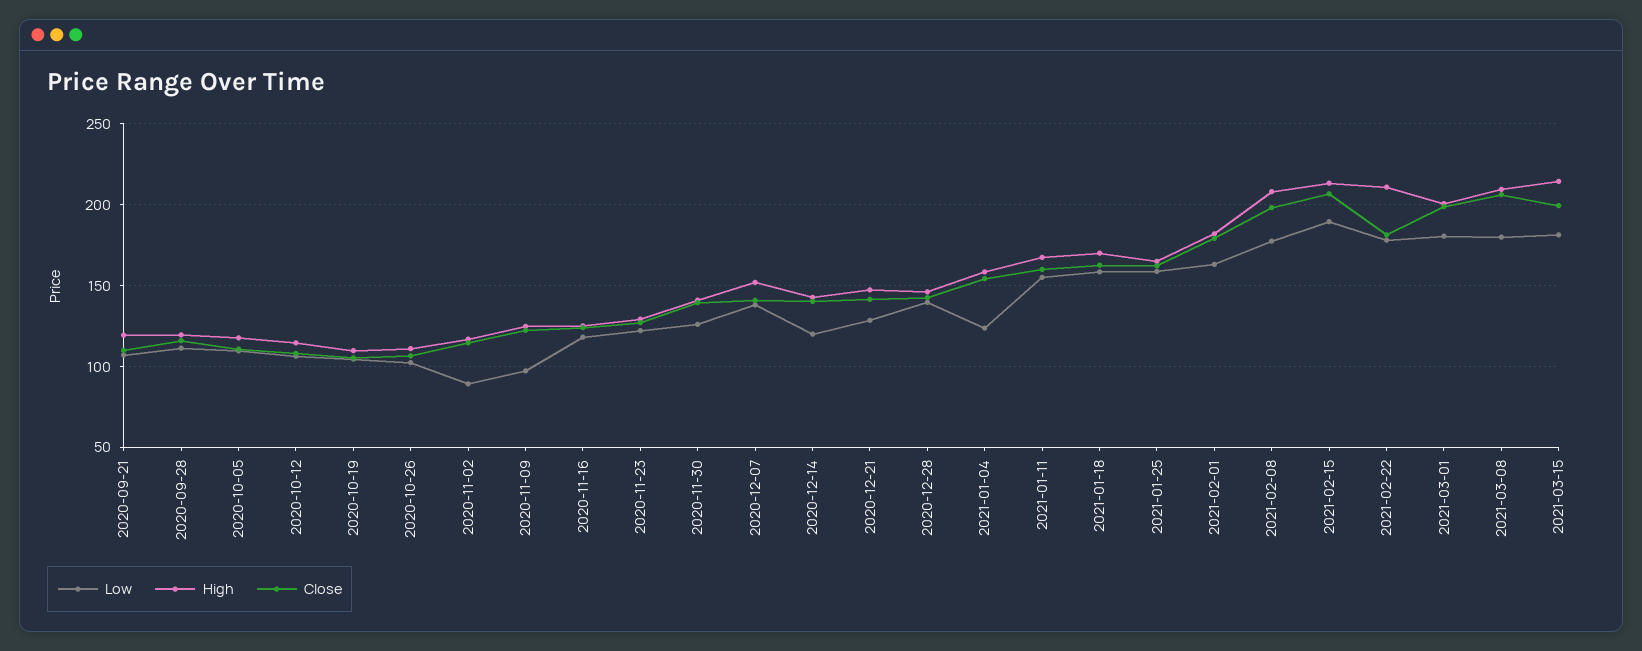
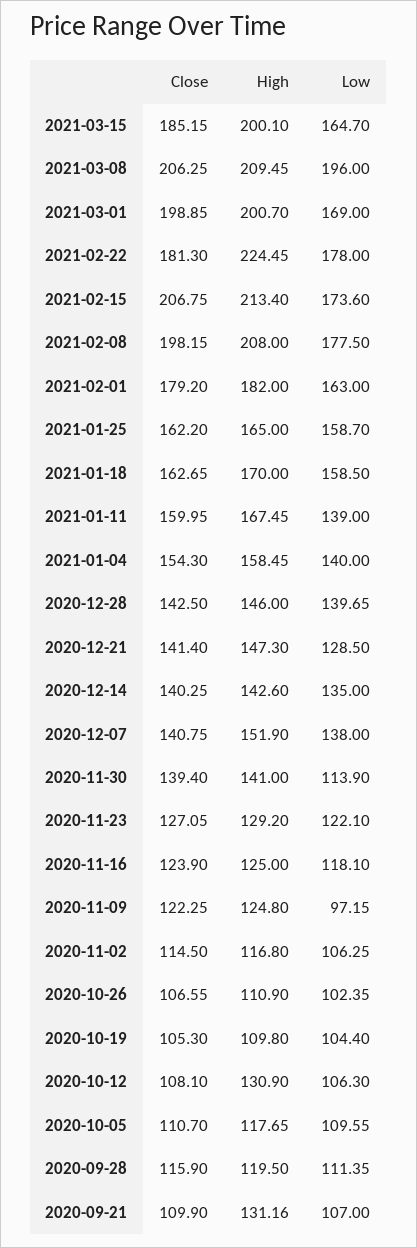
High, 2020-09-21: 120 -> 131.16
High, 2020-10-12: 115 -> 130.9
Low, 2020-11-02: 90 -> 106.25
Low, 2020-11-30: 125 -> 113.9
Low, 2020-12-14: 120 -> 135
Low, 2021-01-04: 125 -> 140
Low, 2021-01-11: 155 -> 139
Low, 2021-02-15: 190 -> 173.6
High, 2021-02-22: 210 -> 224.45
Low, 2021-03-01: 180 -> 169
Low, 2021-03-08: 180 -> 196
Low, 2021-03-15: 180 -> 164.7
High, 2021-03-15: 215 -> 200.1
Close, 2021-03-15: 200 -> 185.15

